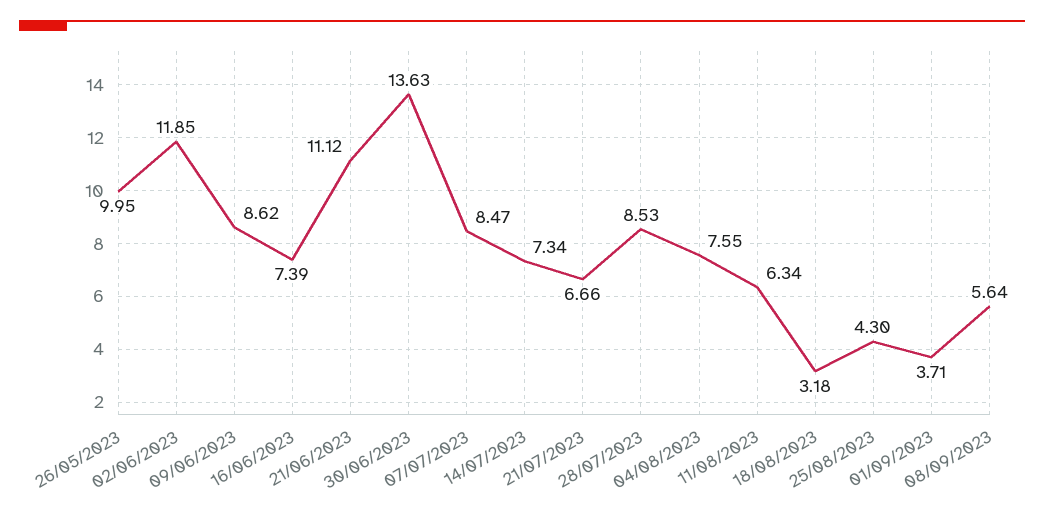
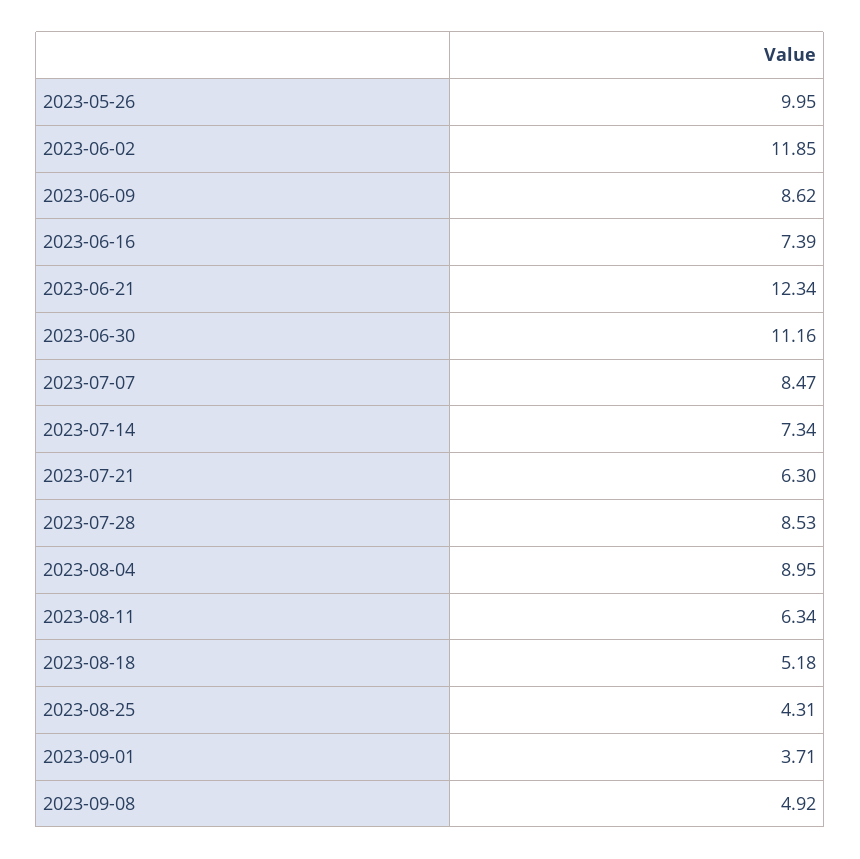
21/06/2023: 11.12 -> 12.34
30/06/2023: 13.63 -> 11.16
21/07/2023: 6.66 -> 6.3
04/08/2023: 7.55 -> 8.95
18/08/2023: 3.18 -> 5.18
25/08/2023: 4.3 -> 4.31
08/09/2023: 5.64 -> 4.92

